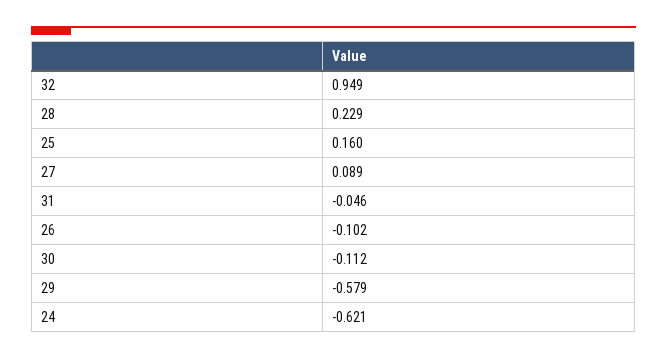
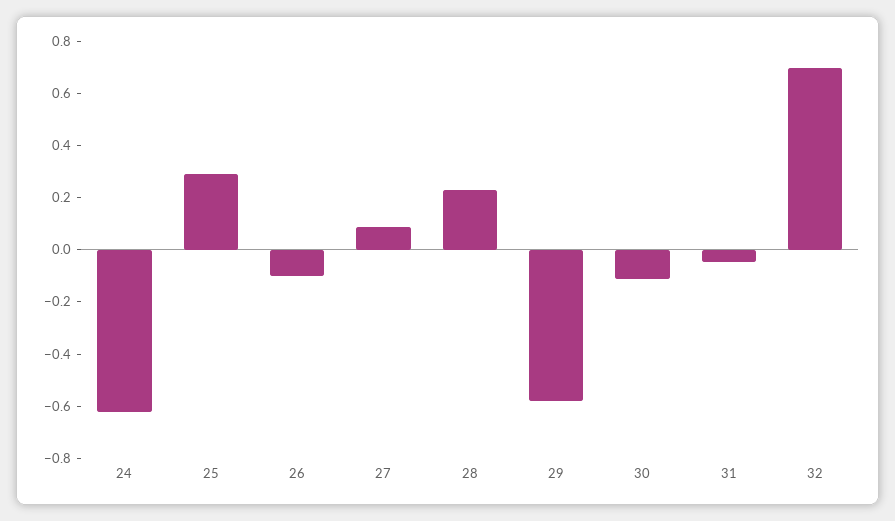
32: 0.949 -> 0.7
25: 0.16 -> 0.3

